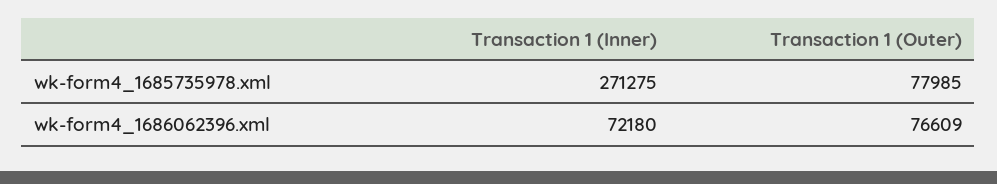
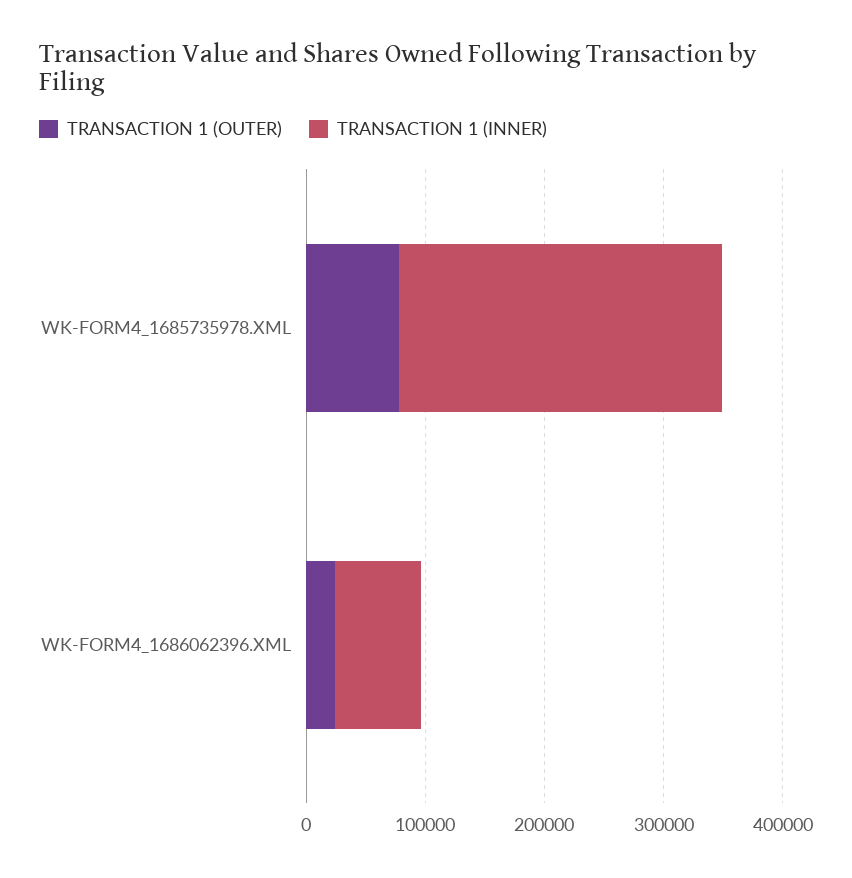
Transaction 1 (Outer), wk-form4_1686062396.xml: 76609 -> 20000

